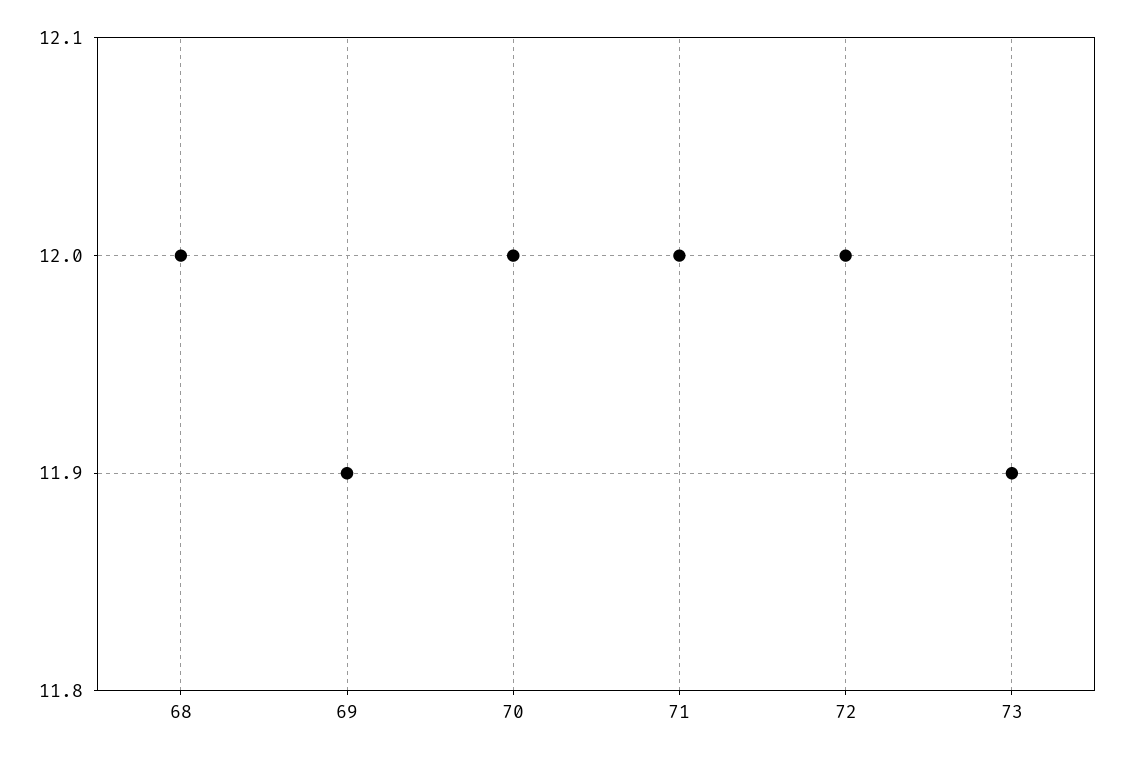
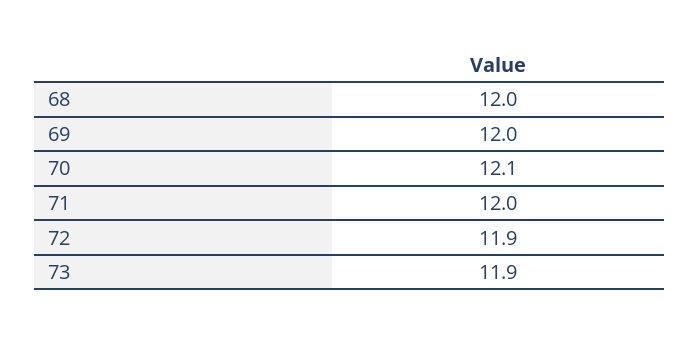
69: 11.9 -> 12
70: 12 -> 12.1
72: 12 -> 11.9

